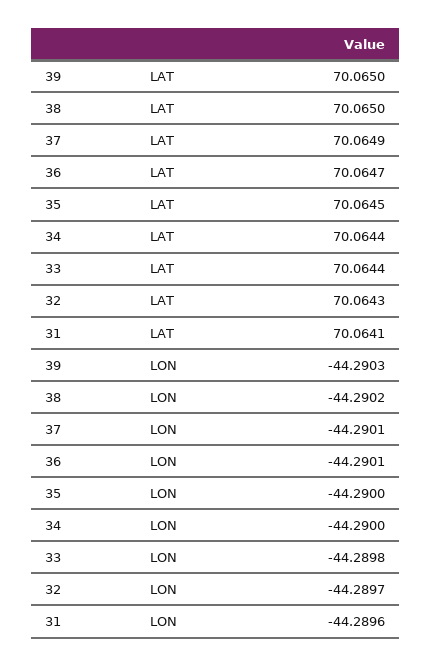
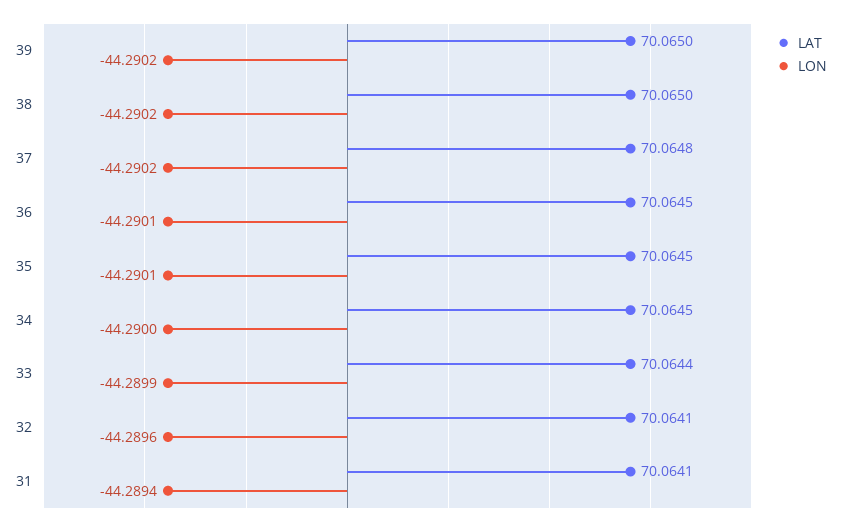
LAT, 37: 70.0649 -> 70.0648
LAT, 36: 70.0647 -> 70.0645
LAT, 34: 70.0644 -> 70.0645
LAT, 32: 70.0643 -> 70.0641
LON, 39: -44.2903 -> -44.2902
LON, 37: -44.2901 -> -44.2902
LON, 35: -44.29 -> -44.2901
LON, 33: -44.2898 -> -44.2899
LON, 32: -44.2897 -> -44.2896
LON, 31: -44.2896 -> -44.2894

